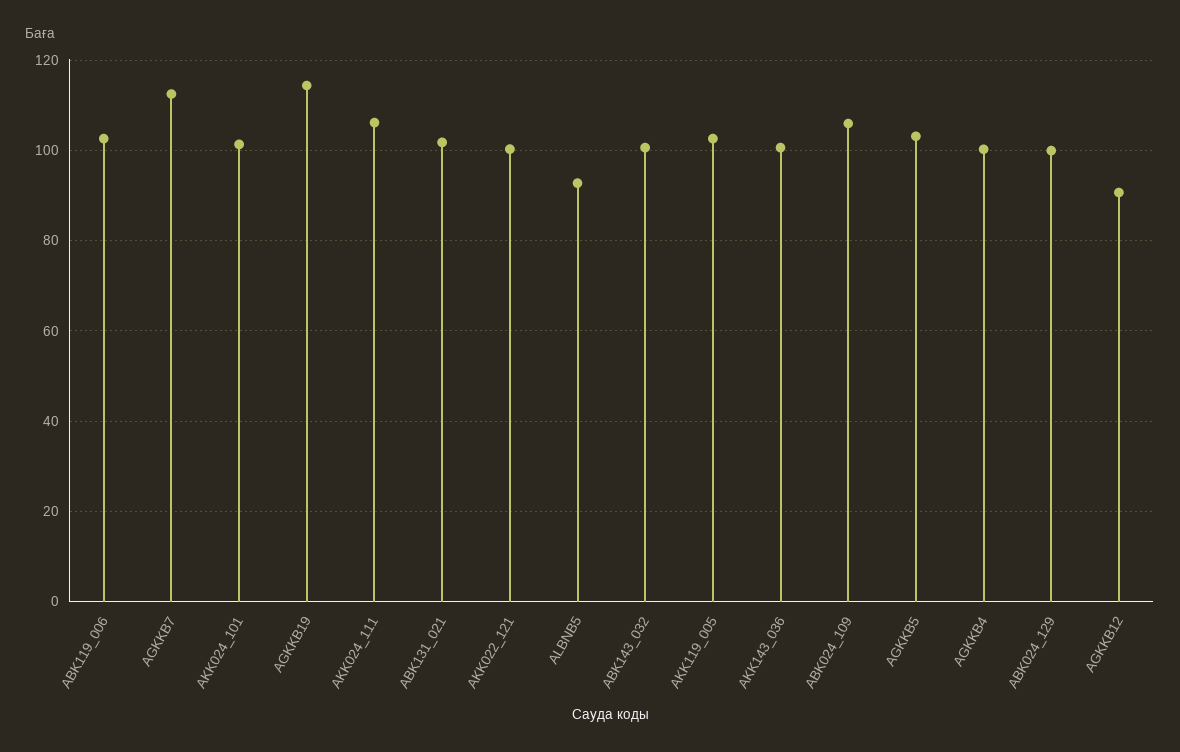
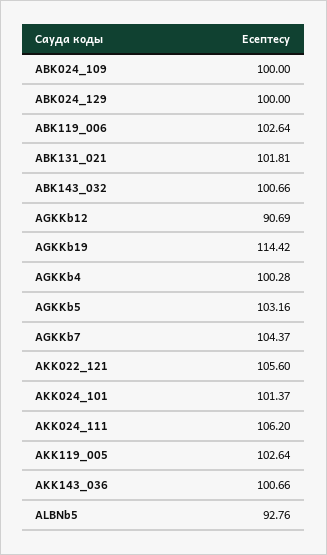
AGKKB7: 112 -> 104.37
AKK022_121: 100 -> 105.6
ABK024_109: 106 -> 100

